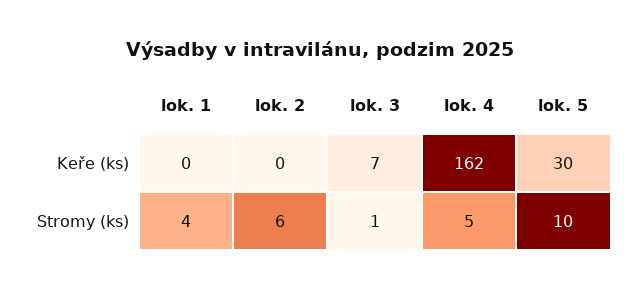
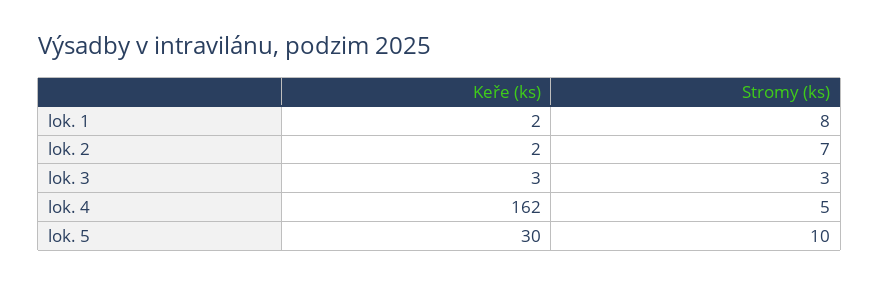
lok. 1, Keře (ks): 0 -> 2
lok. 2, Keře (ks): 0 -> 2
lok. 3, Keře (ks): 7 -> 3
lok. 1, Stromy (ks): 4 -> 8
lok. 2, Stromy (ks): 6 -> 7
lok. 3, Stromy (ks): 1 -> 3

